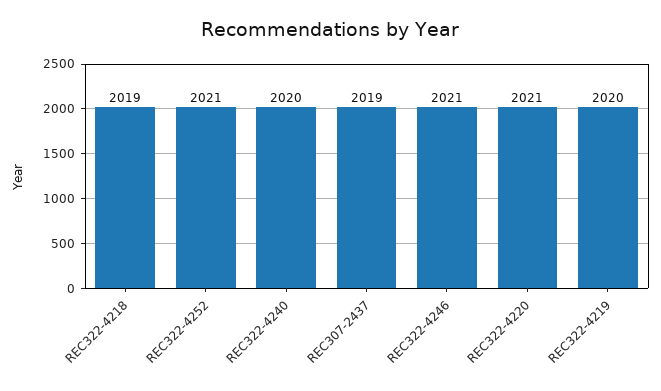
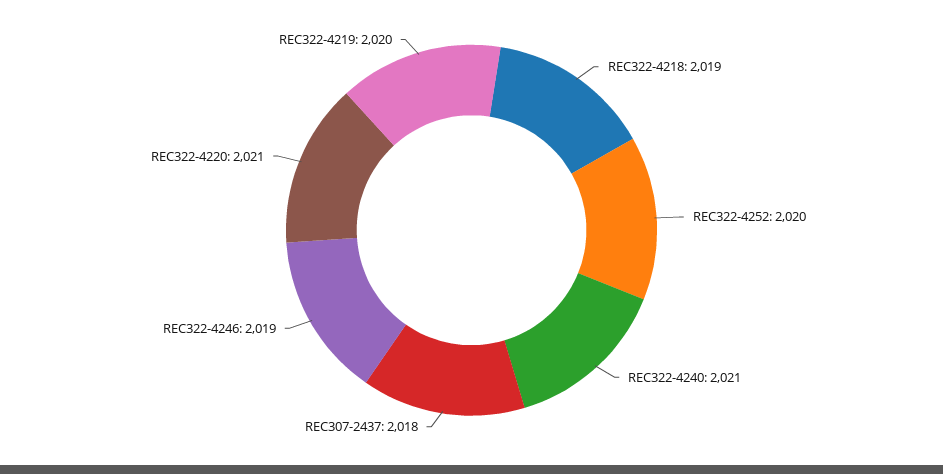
REC322-4252: 2021 -> 2020
REC322-4240: 2020 -> 2021
REC307-2437: 2019 -> 2018
REC322-4246: 2021 -> 2019

